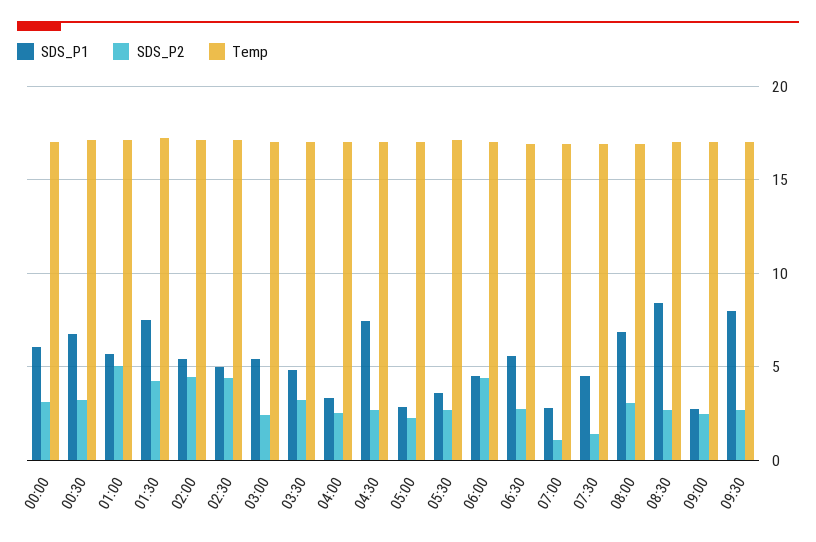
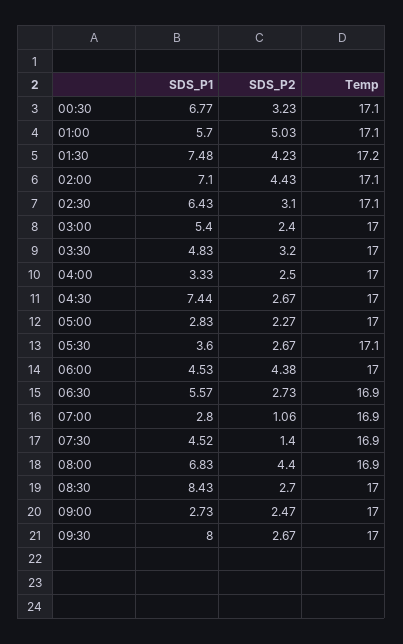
SDS_P1, 00:00: 6 -> none
SDS_P2, 00:00: 3 -> none
Temp, 00:00: 17 -> none
SDS_P1, 02:00: 5.5 -> 7.1
SDS_P1, 02:30: 5 -> 6.43
SDS_P2, 02:30: 4.5 -> 3.1
SDS_P2, 08:00: 3 -> 4.4

